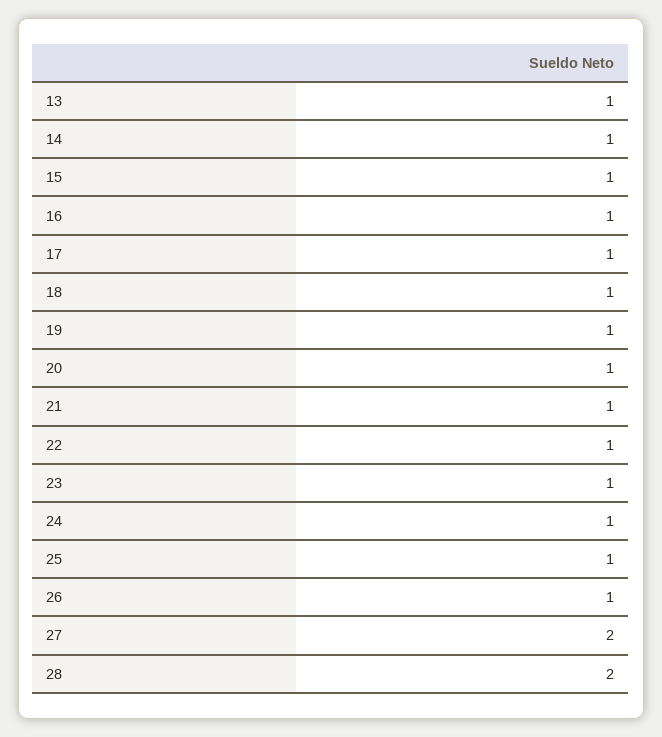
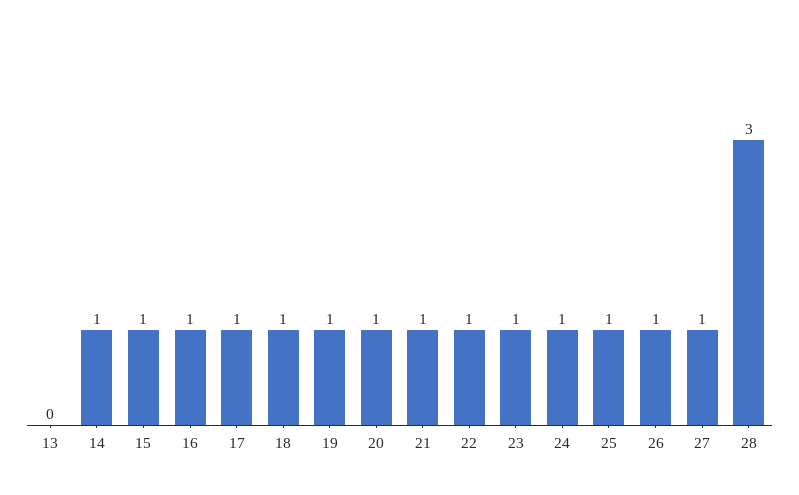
13: 1 -> 0
27: 2 -> 1
28: 2 -> 3

